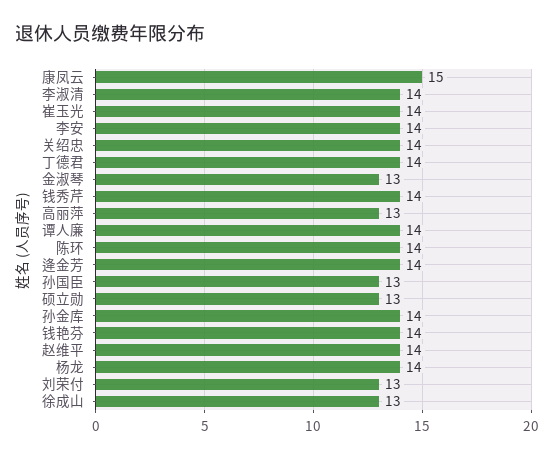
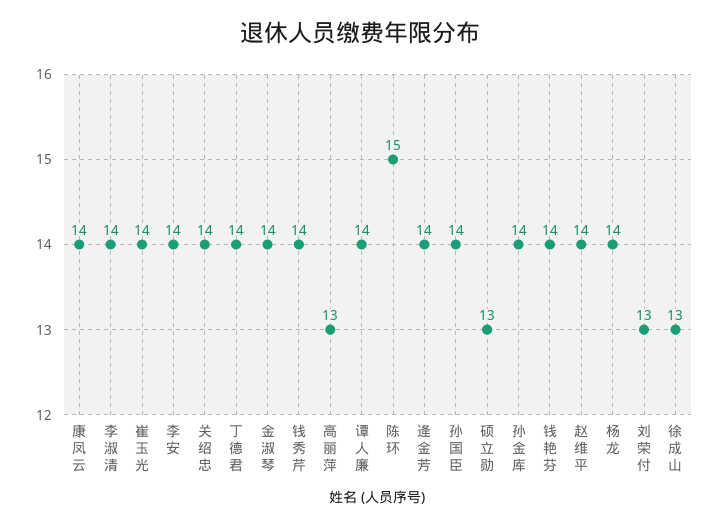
康凤云: 15 -> 14
金淑琴: 13 -> 14
陈环: 14 -> 15
孙国臣: 13 -> 14

